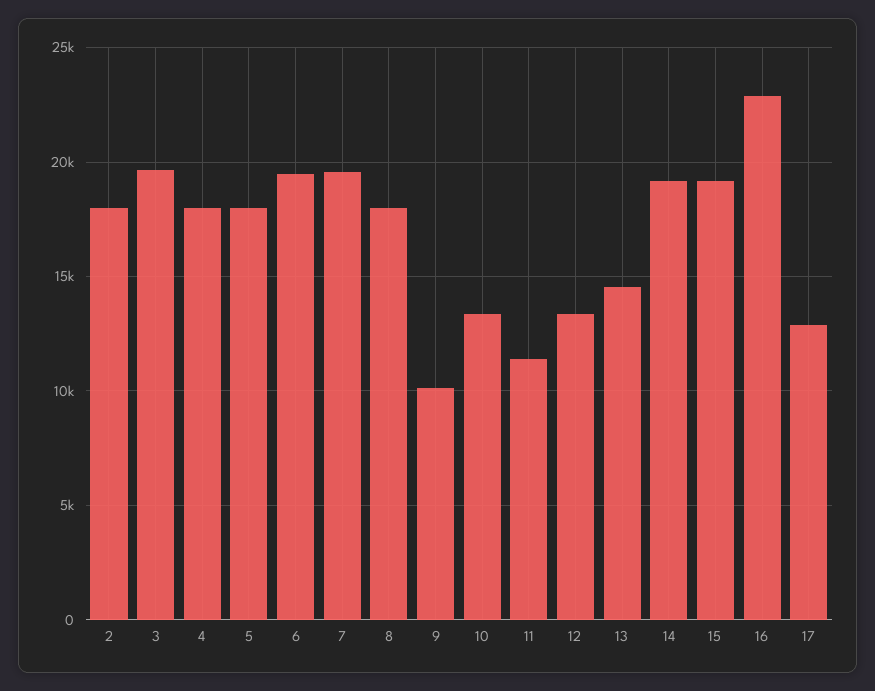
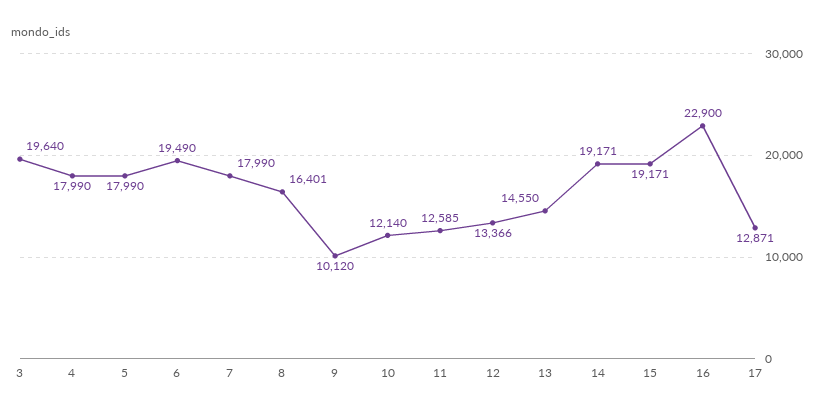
2: 18000 -> none
7: 19500 -> 17990
8: 18000 -> 16401
10: 13500 -> 12140
11: 11500 -> 12585

